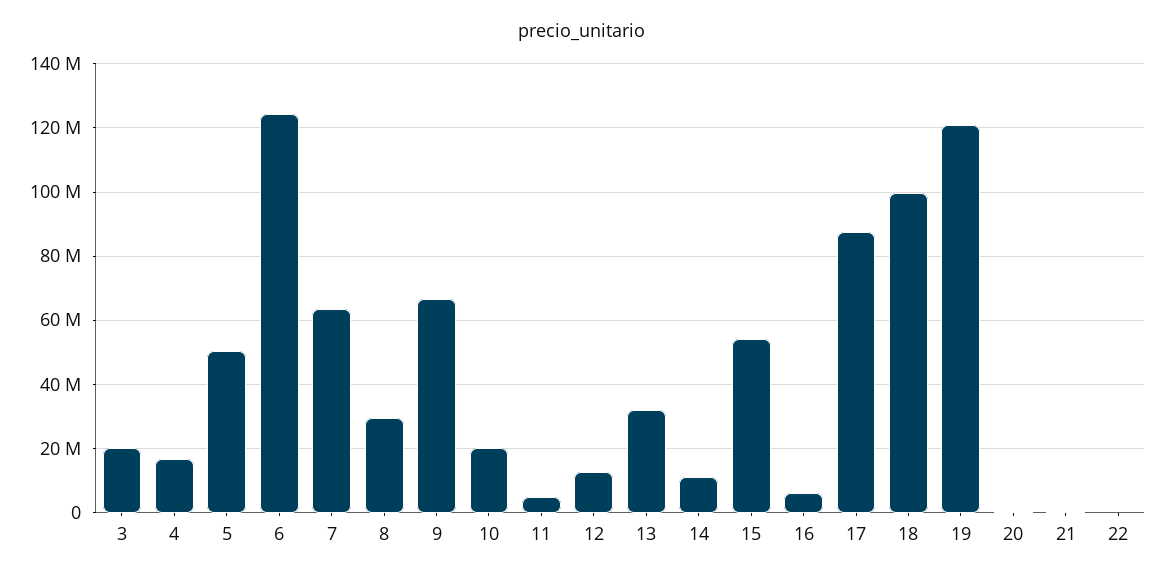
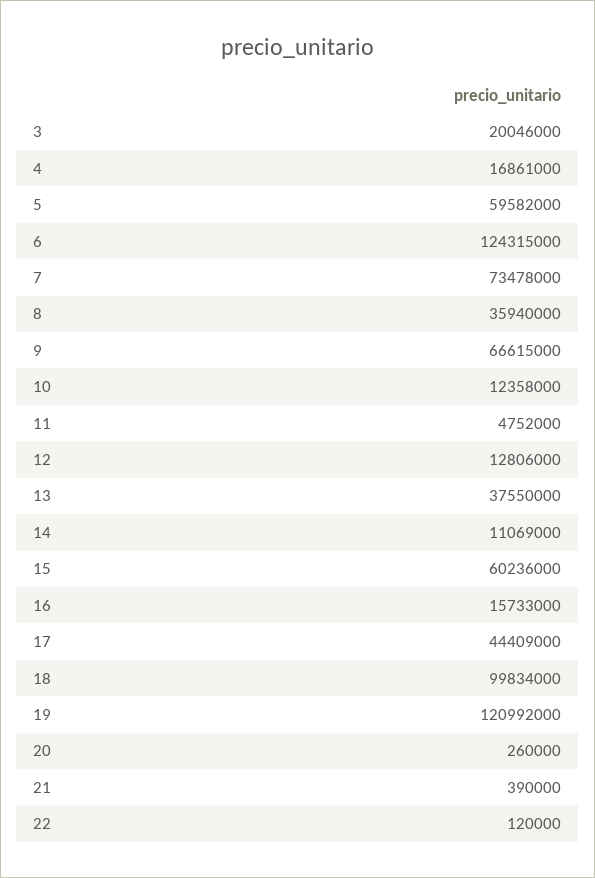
5: 50000000 -> 59582000
7: 64000000 -> 73478000
8: 30000000 -> 35940000
10: 20000000 -> 12358000
13: 32000000 -> 37550000
15: 54000000 -> 60236000
16: 6000000 -> 15733000
17: 88000000 -> 44409000

